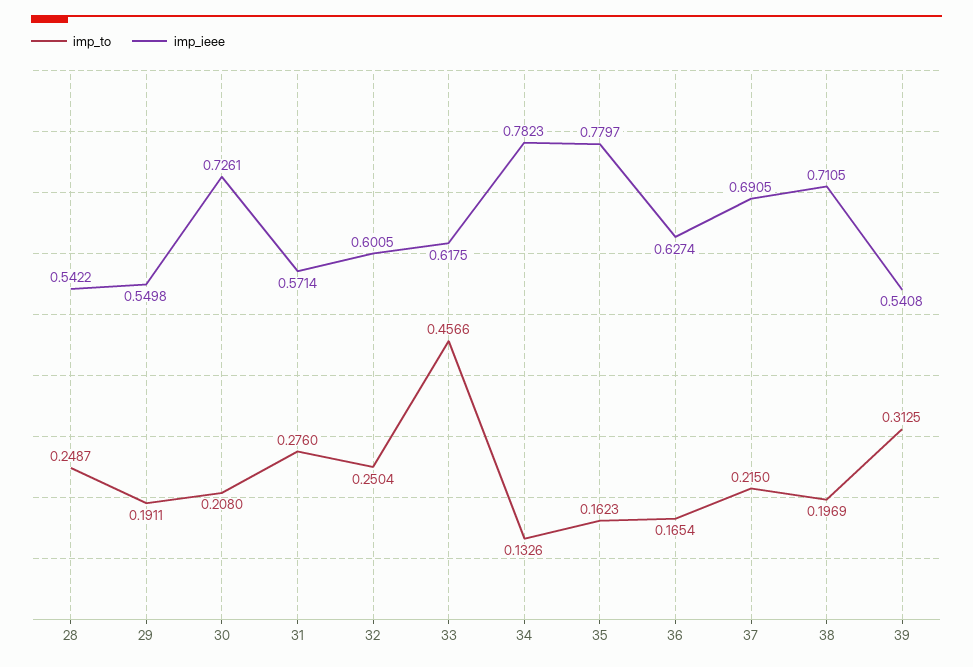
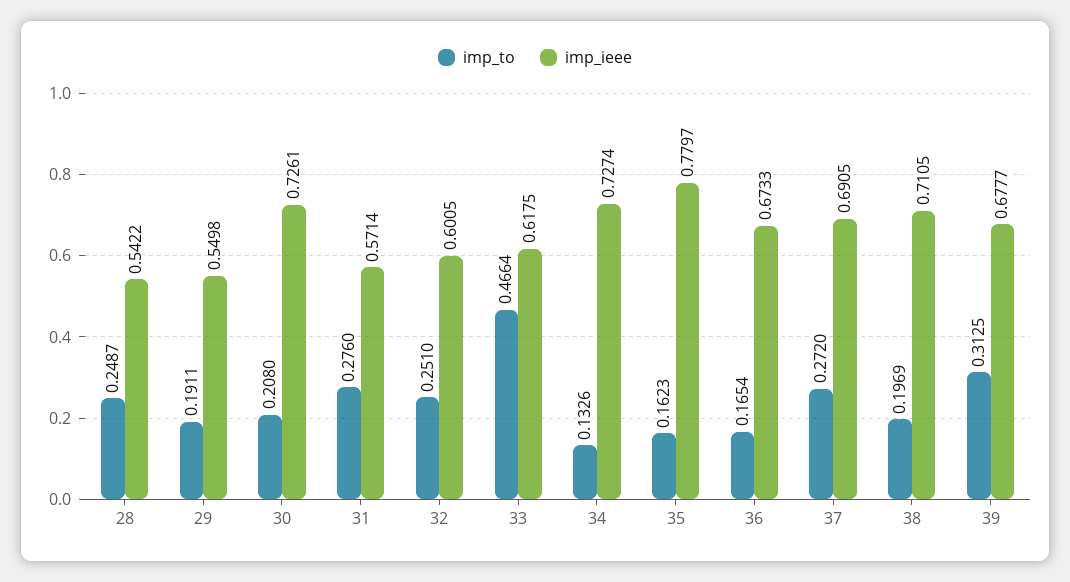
imp_to, 32: 0.2504 -> 0.251
imp_to, 33: 0.4566 -> 0.4664
imp_ieee, 34: 0.7823 -> 0.7274
imp_ieee, 36: 0.6274 -> 0.6733
imp_to, 37: 0.215 -> 0.272
imp_ieee, 39: 0.5408 -> 0.6777

